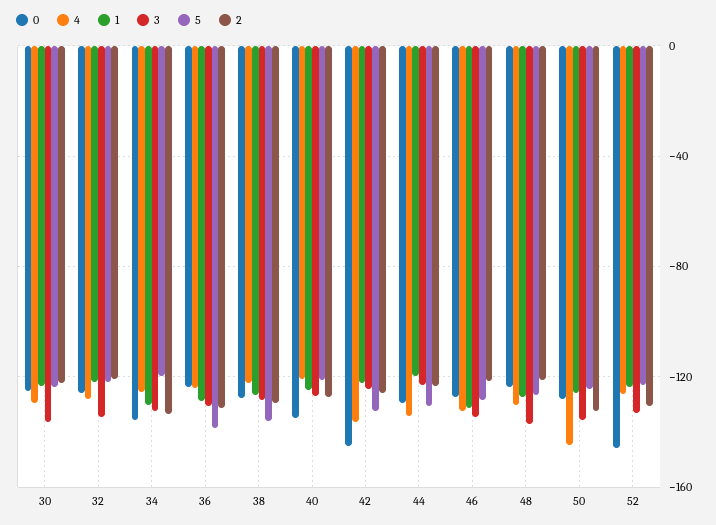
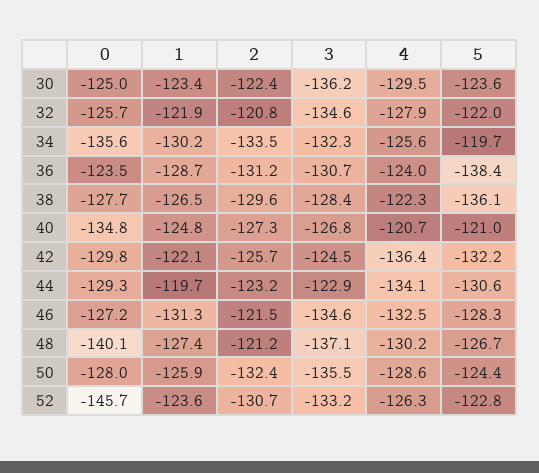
0, 42: -145 -> -129.8
0, 48: -125 -> -140.1
4, 50: -145 -> -128.6

